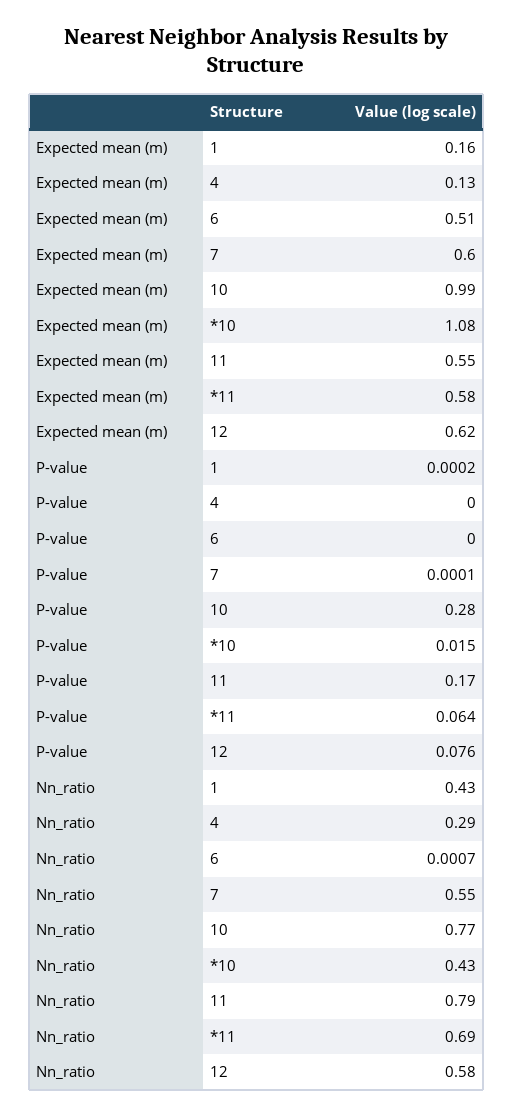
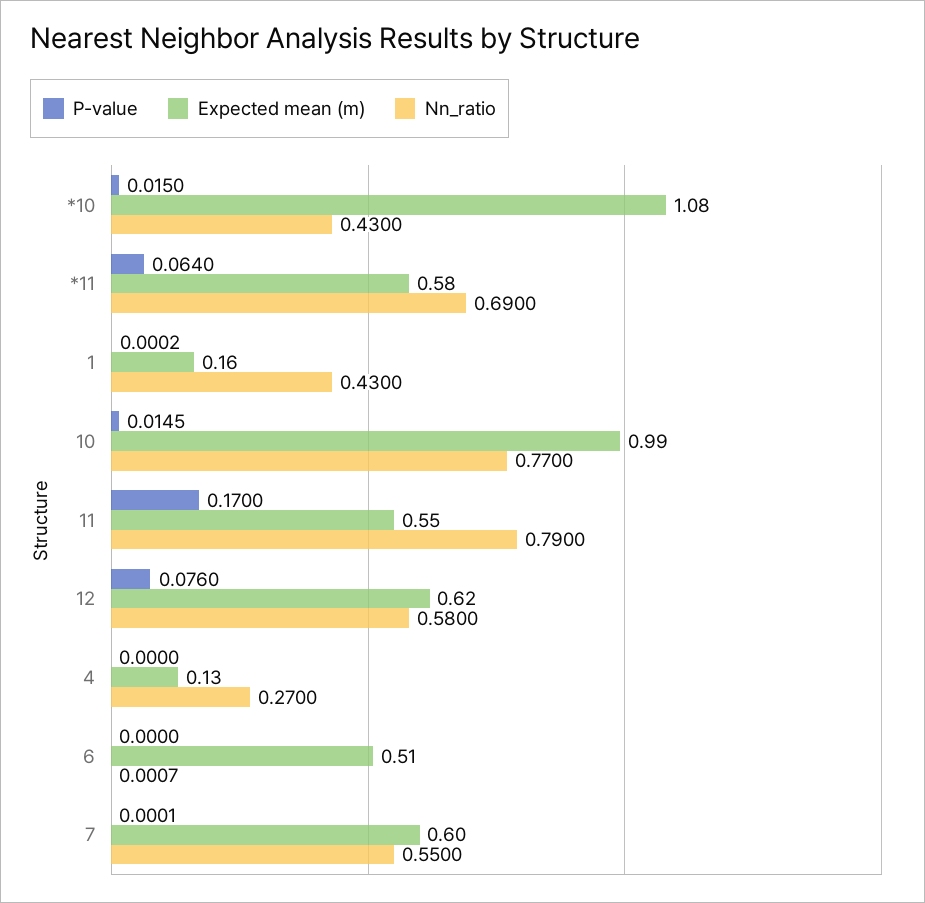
P-value, 10: 0.28 -> 0.0145
Nn_ratio, 4: 0.29 -> 0.27

